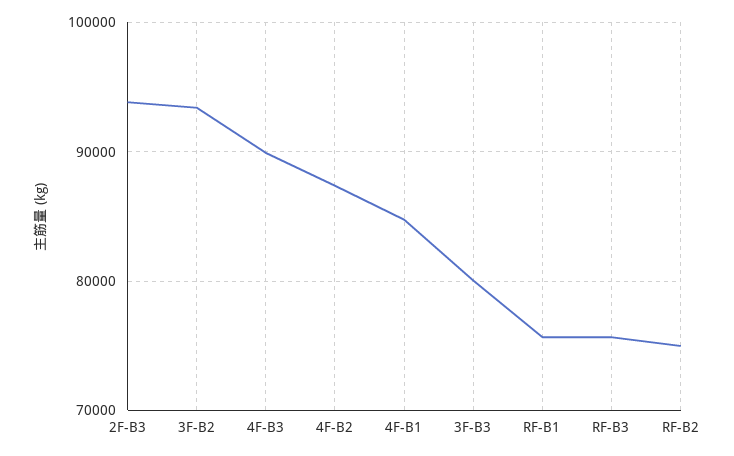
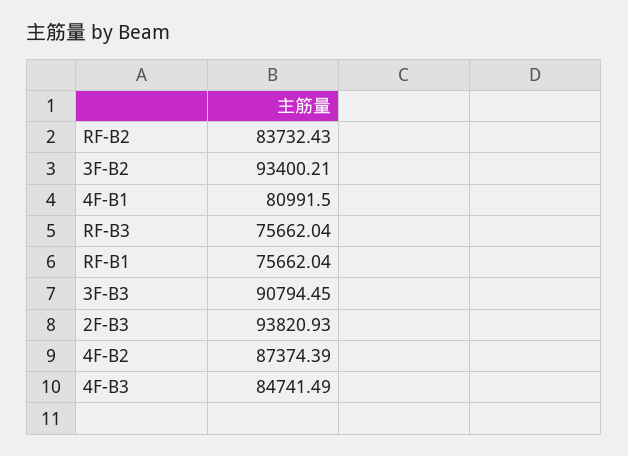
4F-B3: 90000 -> 84741.49
4F-B1: 85000 -> 80991.5
3F-B3: 80000 -> 90794.45
RF-B2: 75000 -> 83732.43

